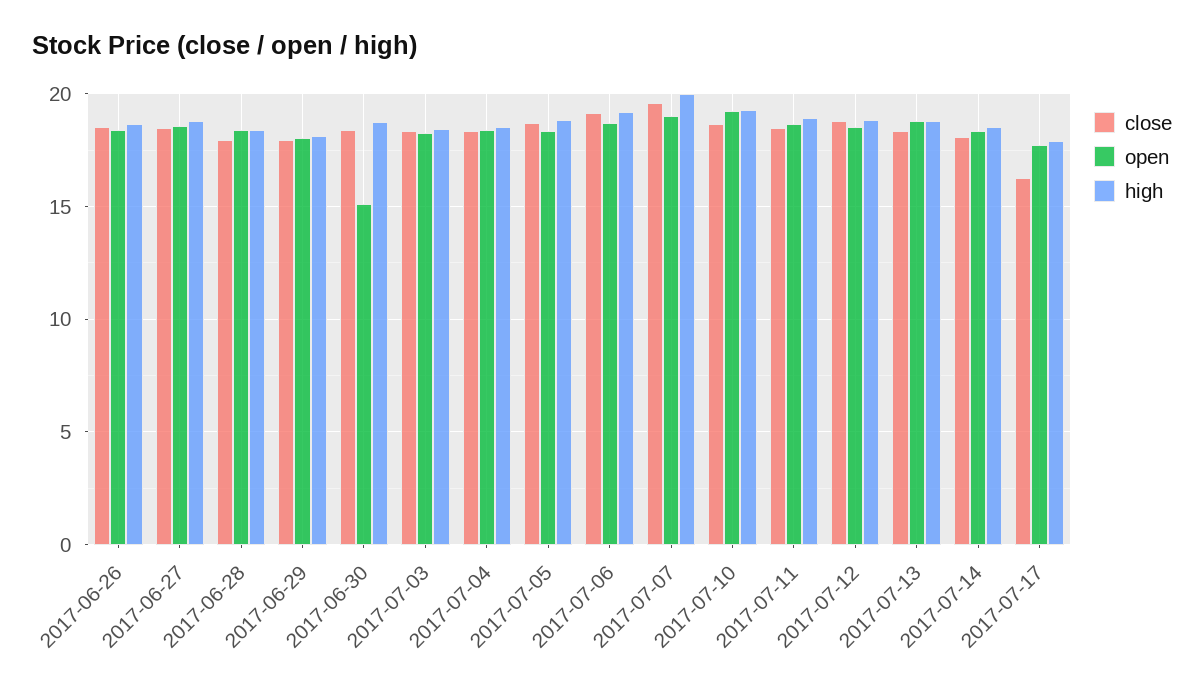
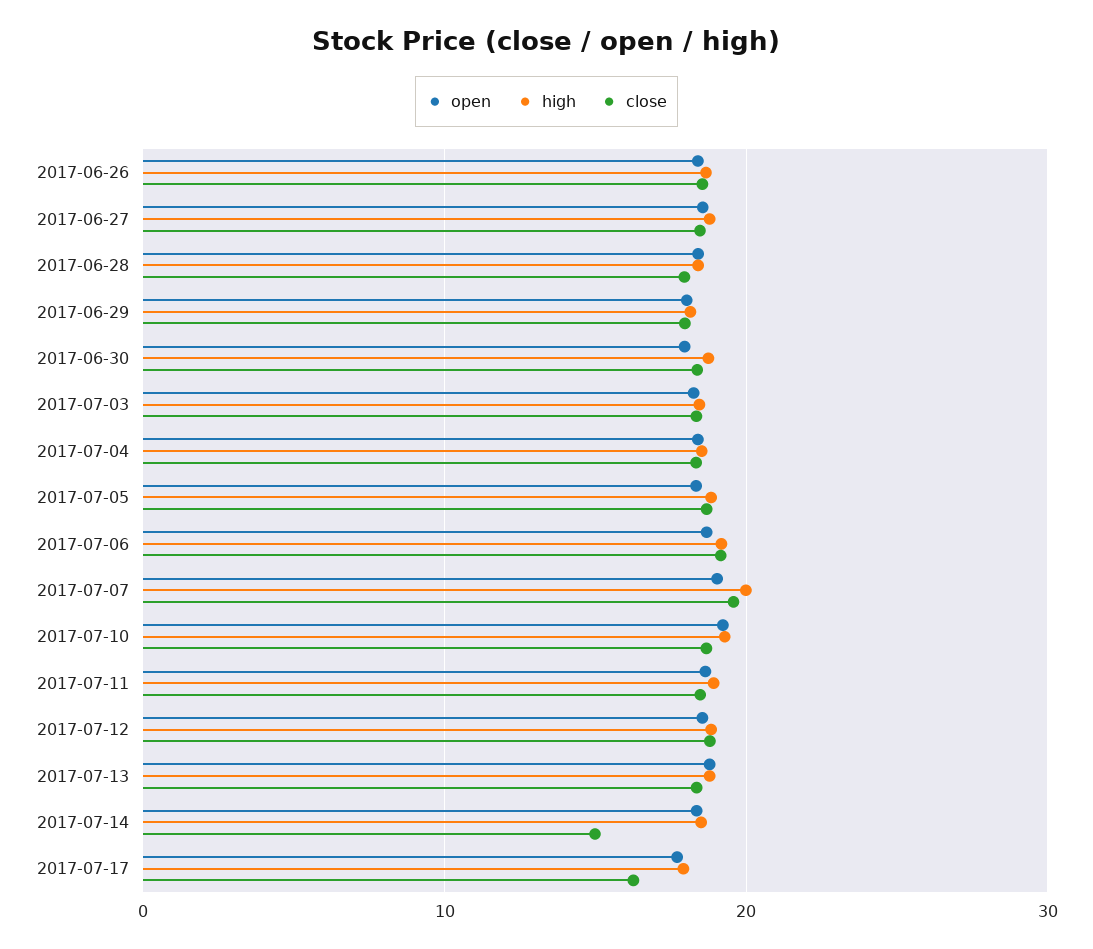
open, 2017-06-30: 15 -> 18
close, 2017-07-14: 18 -> 15

